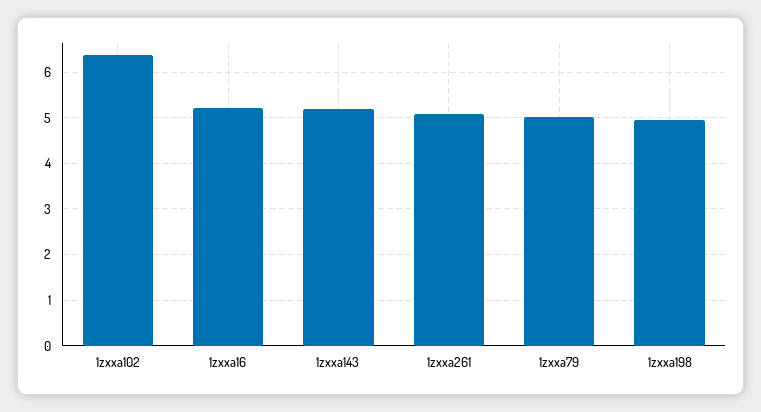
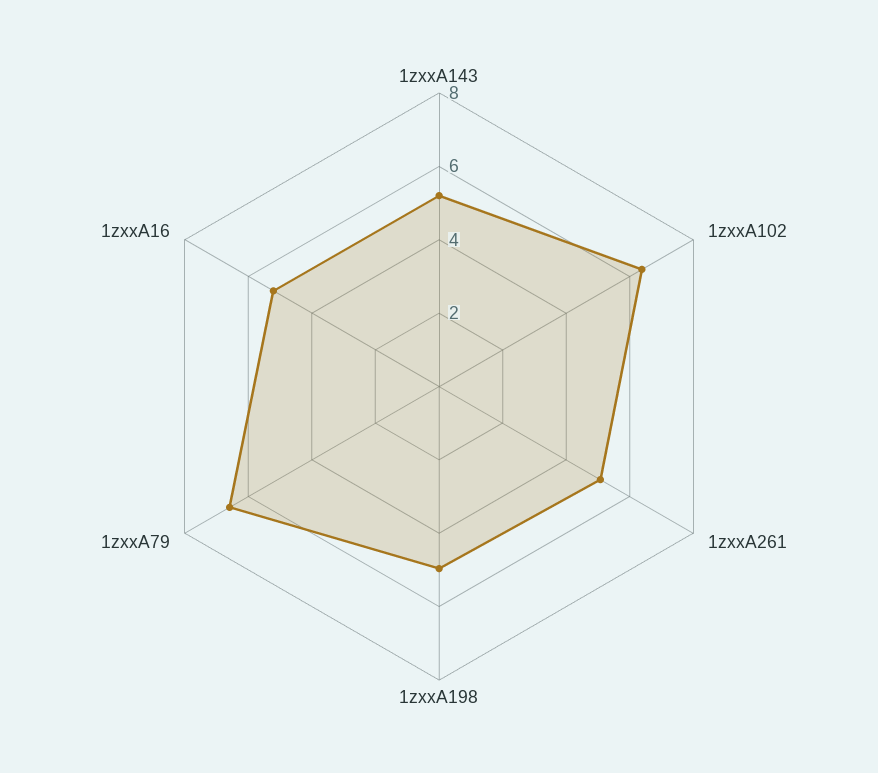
1zxxa79: 5 -> 6.5

